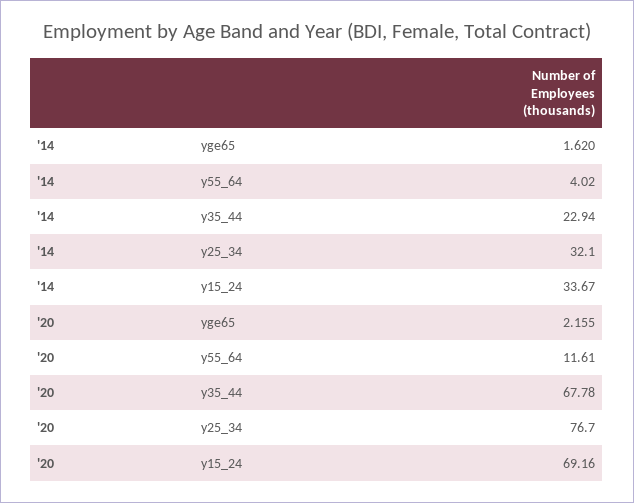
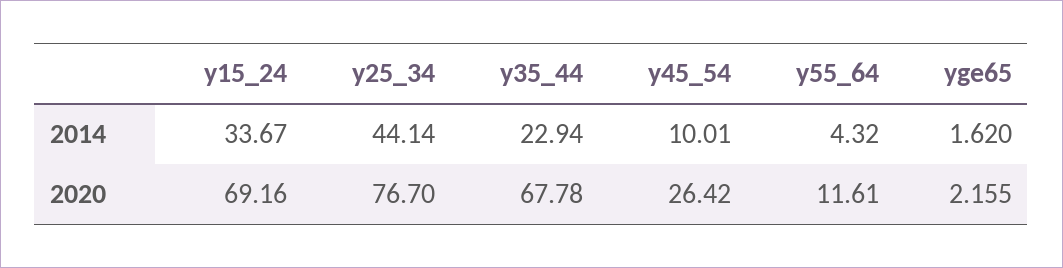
'14, y55_64: 4.02 -> 4.32
'14, y25_34: 32.1 -> 44.14
'14, y45_54: none -> 10.01
'20, y45_54: none -> 26.42

